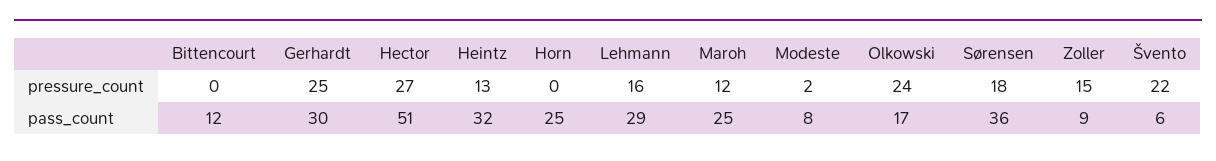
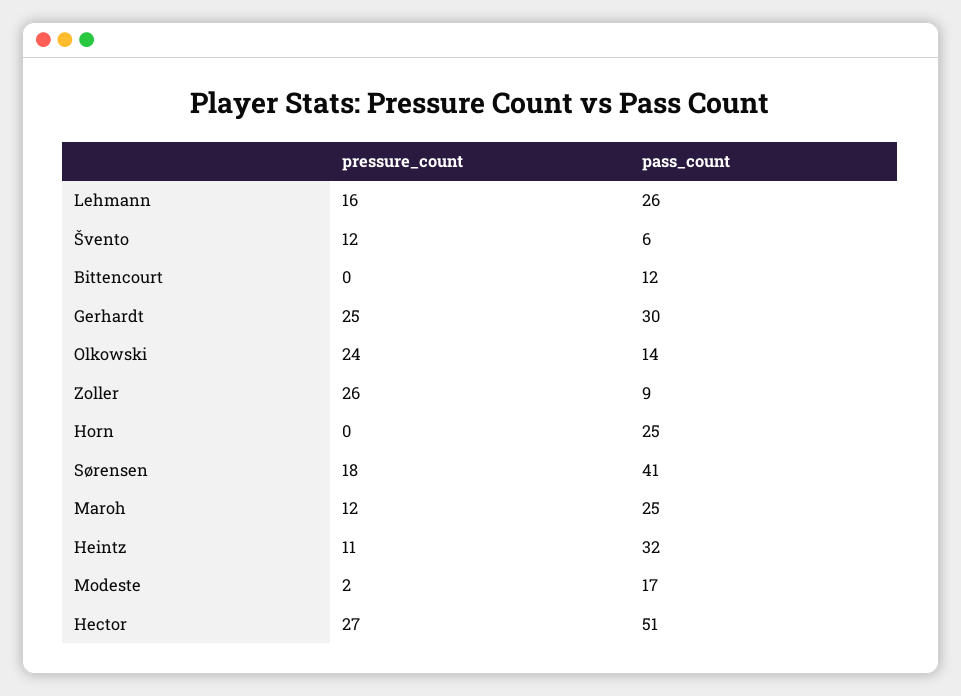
Heintz, pressure_count: 13 -> 11
Zoller, pressure_count: 15 -> 26
Švento, pressure_count: 22 -> 12
Lehmann, pass_count: 29 -> 26
Modeste, pass_count: 8 -> 17
Olkowski, pass_count: 17 -> 14
Sørensen, pass_count: 36 -> 41

